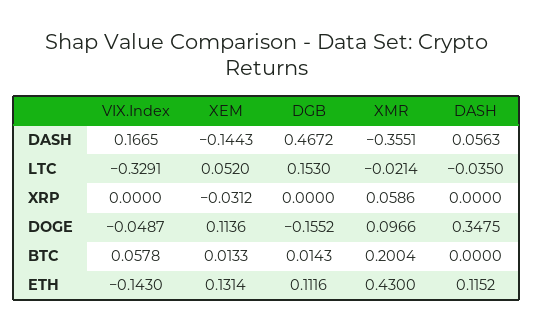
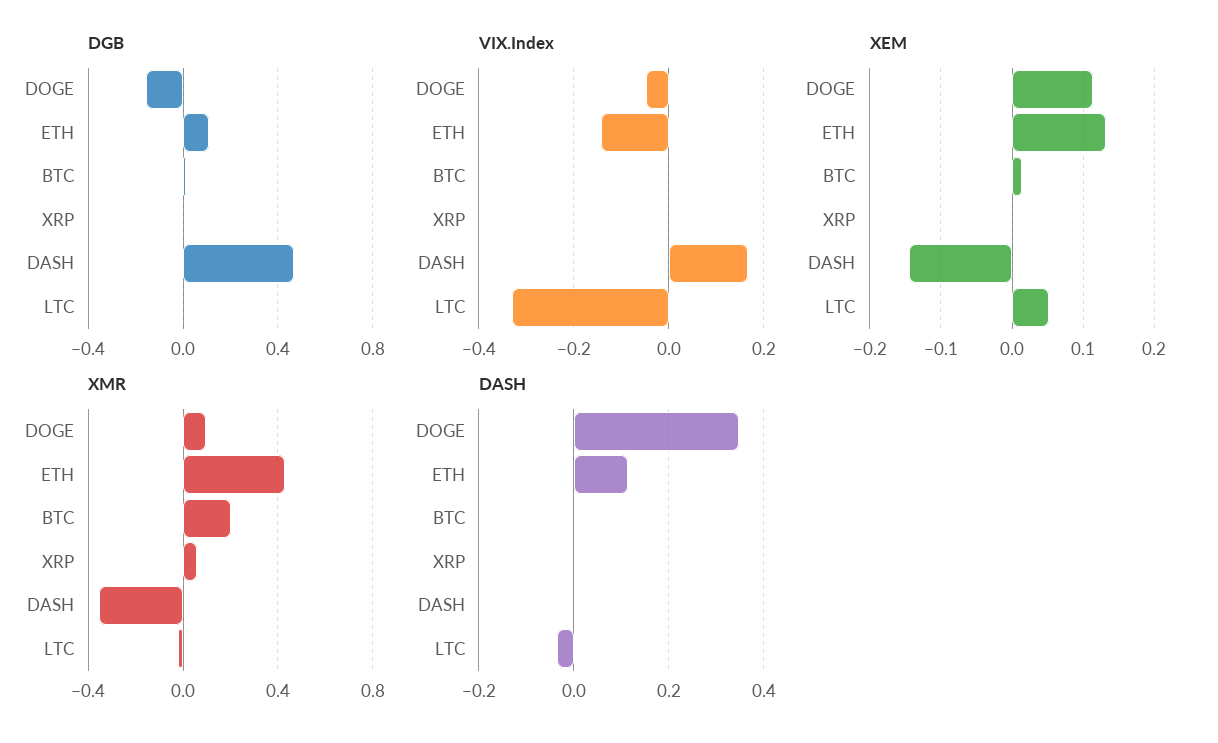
DASH, DASH: 0.0563 -> 0
DGB, LTC: 0.153 -> 0
XEM, XRP: -0.0312 -> 0
VIX.Index, BTC: 0.0578 -> 0

